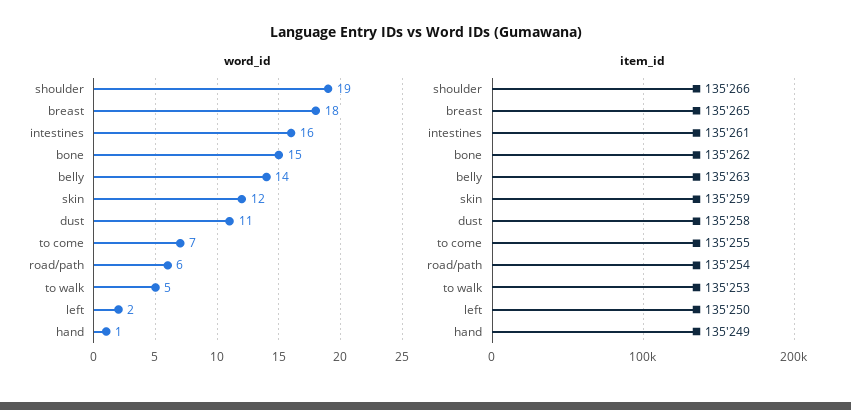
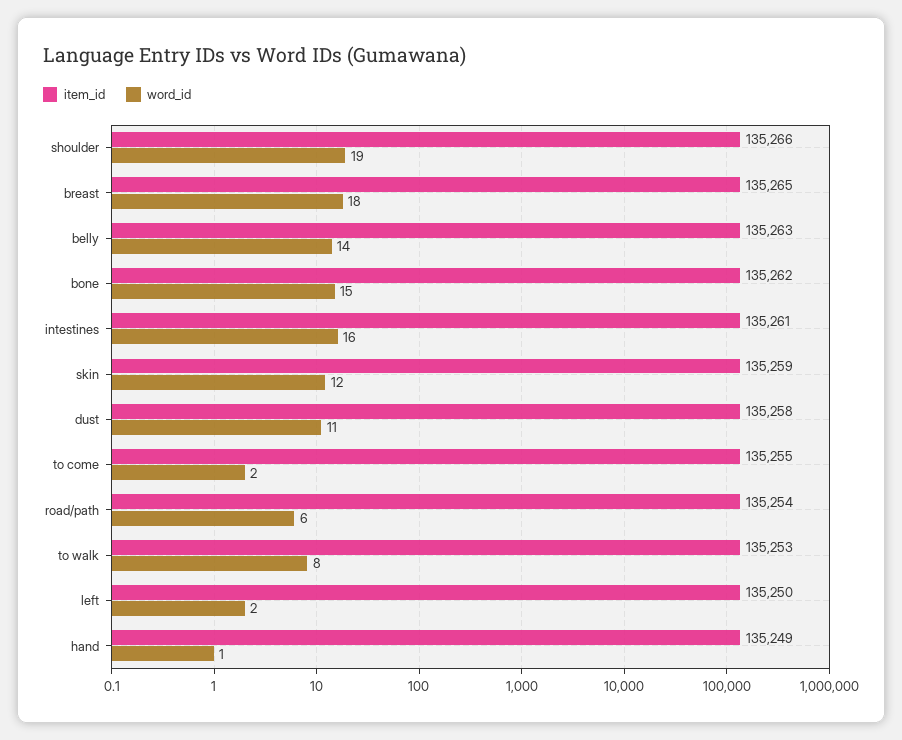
word_id, to come: 7 -> 2
word_id, to walk: 5 -> 8

